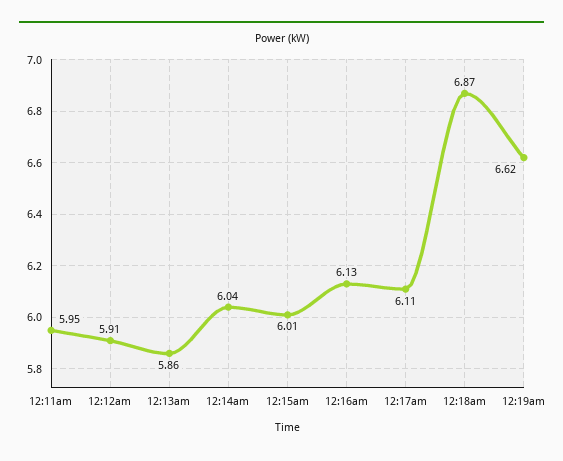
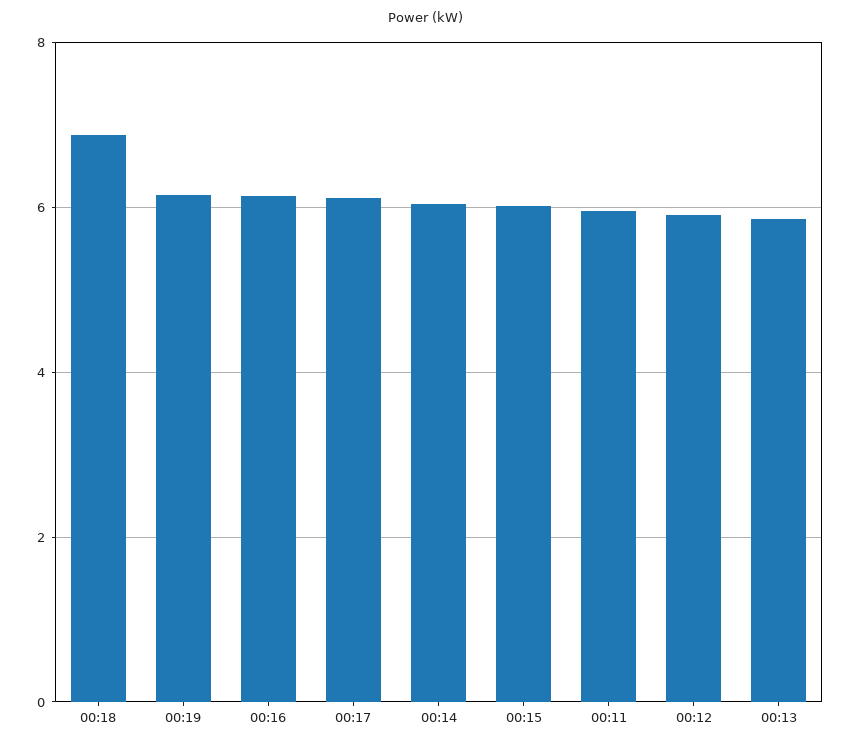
12:19am: 6.62 -> 6.2

